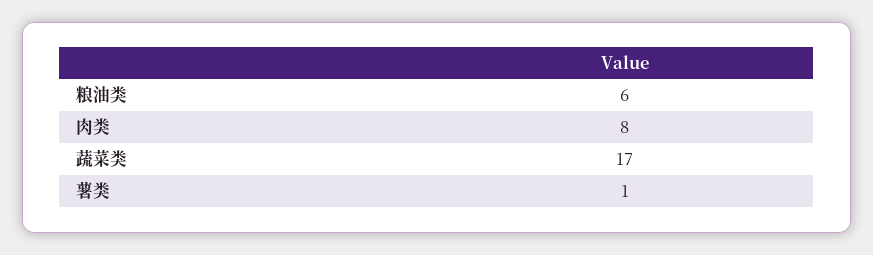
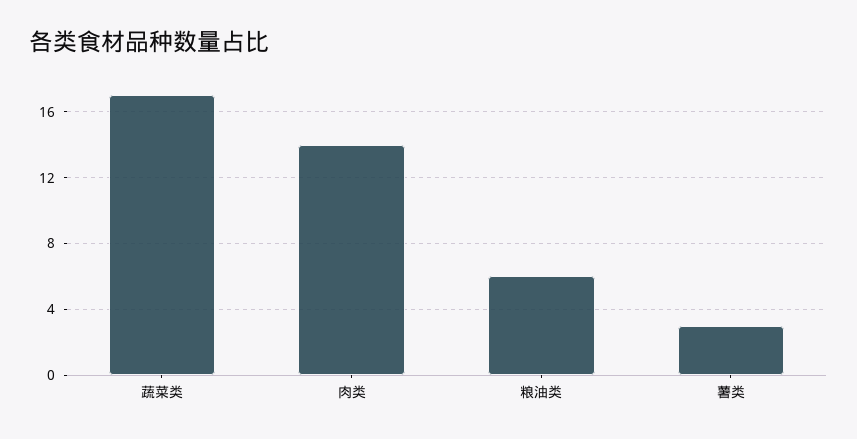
肉类: 8 -> 14
薯类: 1 -> 3

